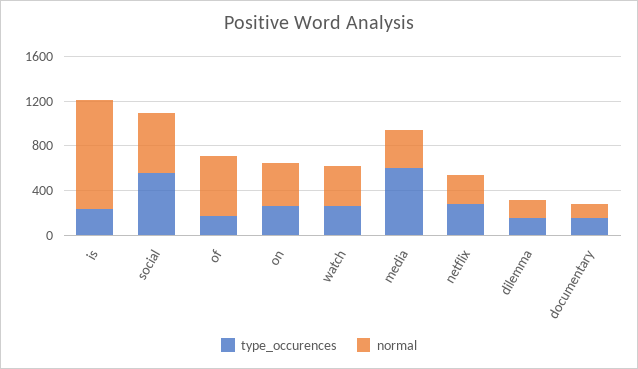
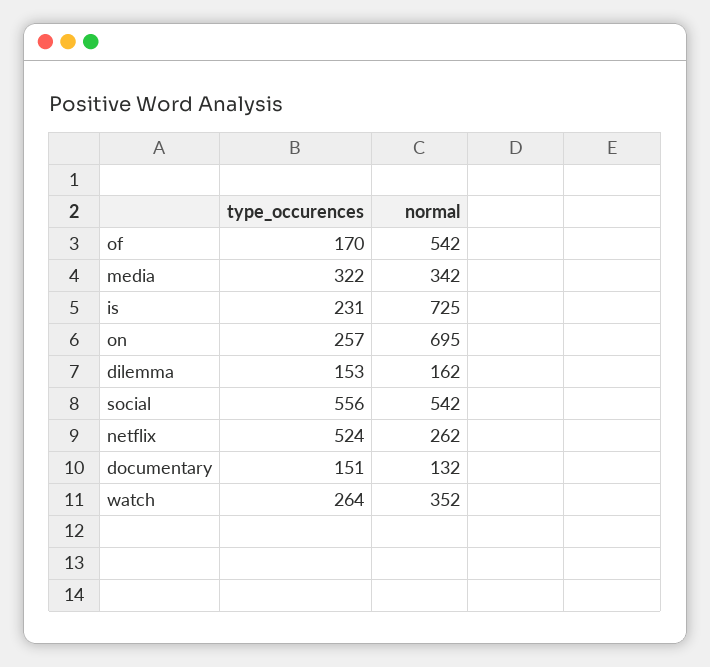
normal, is: 1000 -> 725
normal, on: 400 -> 695
type_occurences, media: 600 -> 322
type_occurences, netflix: 300 -> 524

